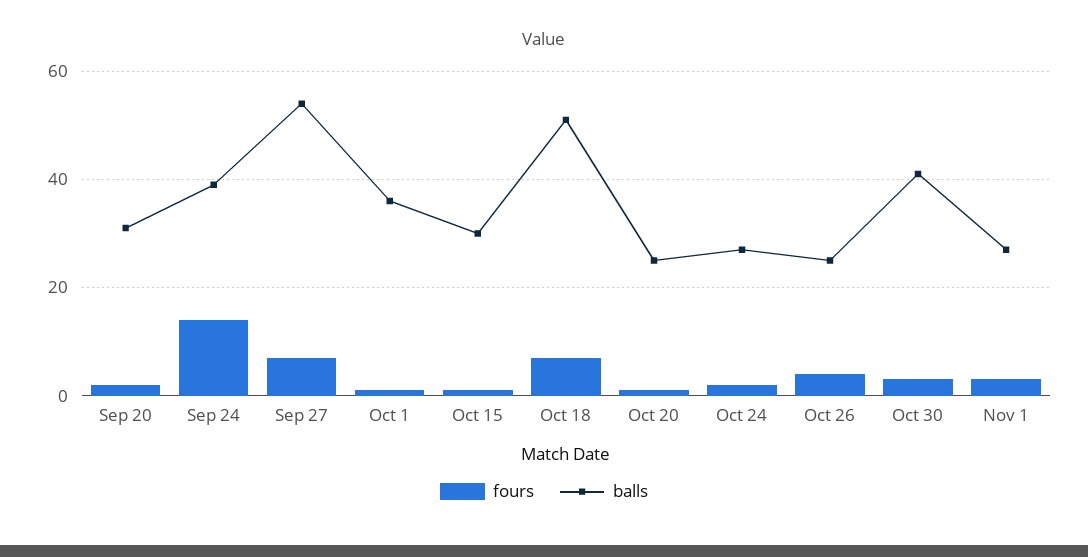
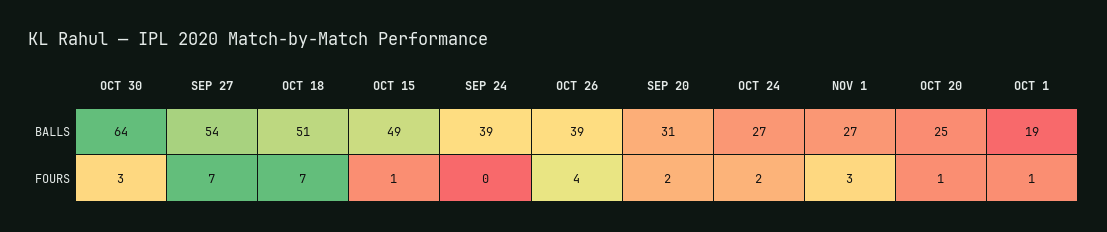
fours, Sep 24: 15 -> 0
balls, Oct 1: 35 -> 19
balls, Oct 15: 30 -> 49
balls, Oct 26: 25 -> 39
balls, Oct 30: 40 -> 64

